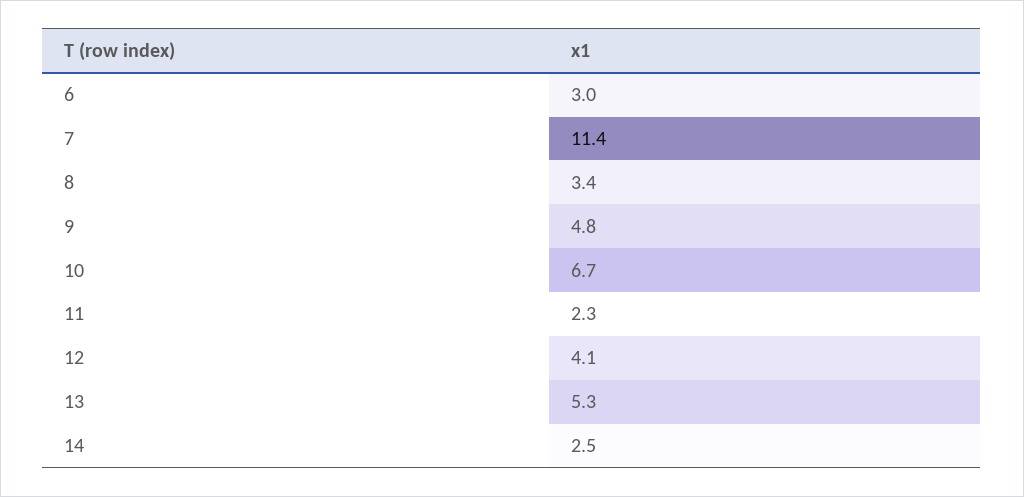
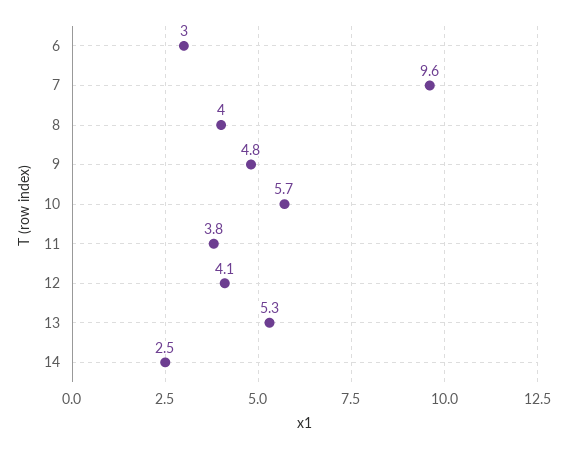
7: 11.4 -> 9.6
8: 3.4 -> 4
10: 6.7 -> 5.7
11: 2.3 -> 3.8

